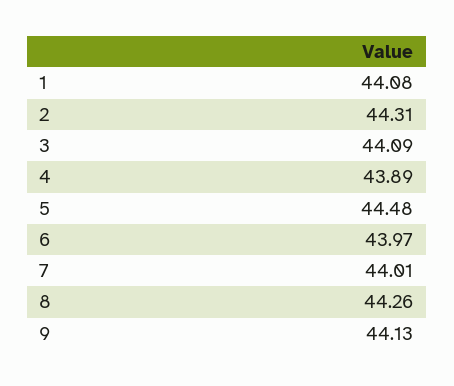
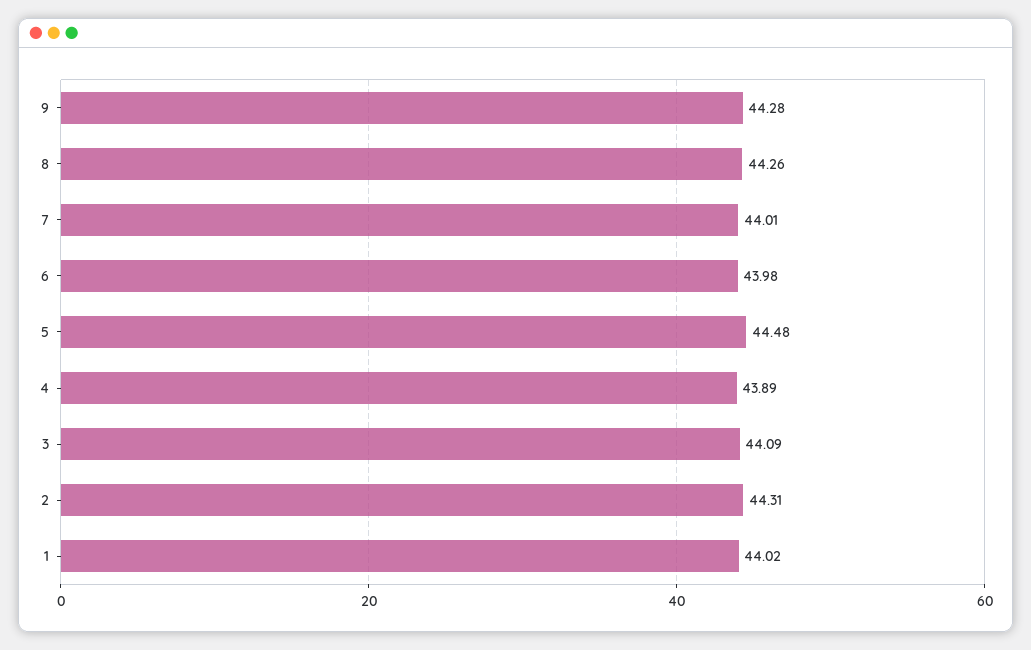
1: 44.08 -> 44.02
6: 43.97 -> 43.98
9: 44.13 -> 44.28

